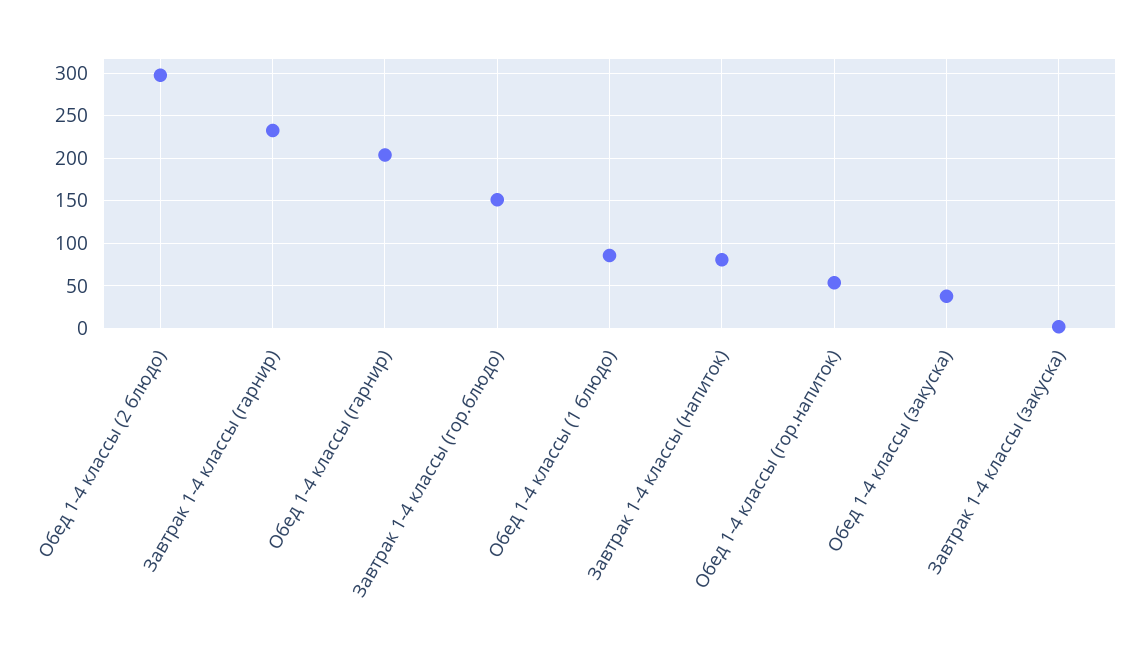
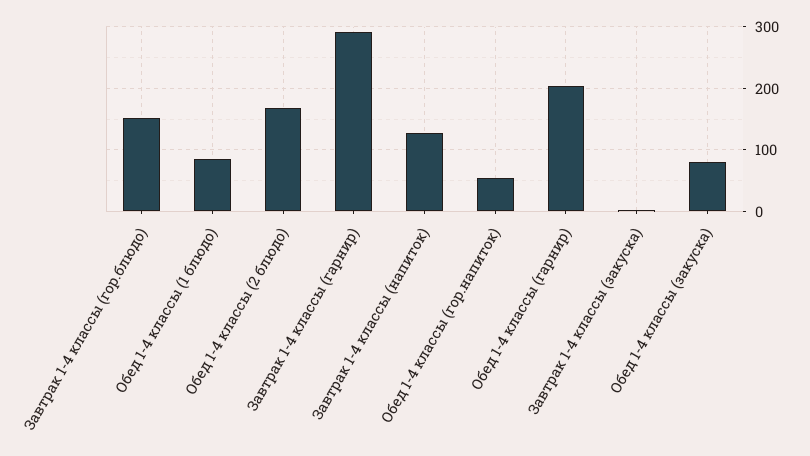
Обед 1-4 классы (2 блюдо): 300 -> 170
Завтрак 1-4 классы (гарнир): 230 -> 290
Завтрак 1-4 классы (напиток): 80 -> 130
Обед 1-4 классы (закуска): 40 -> 80

